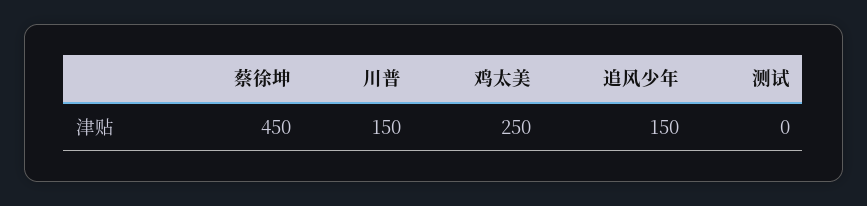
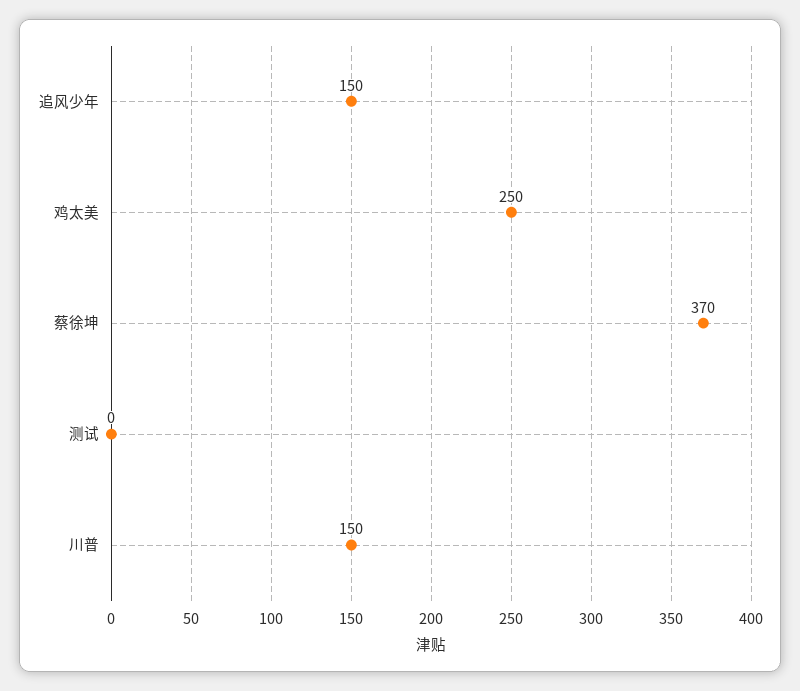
蔡徐坤: 450 -> 370

